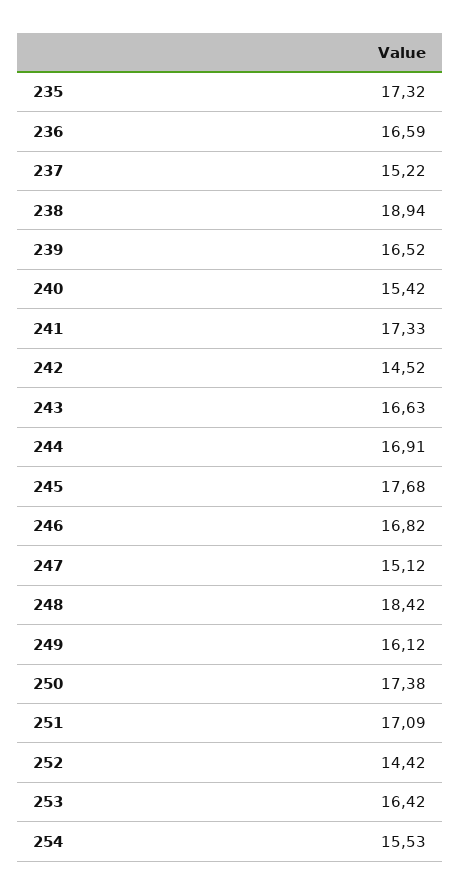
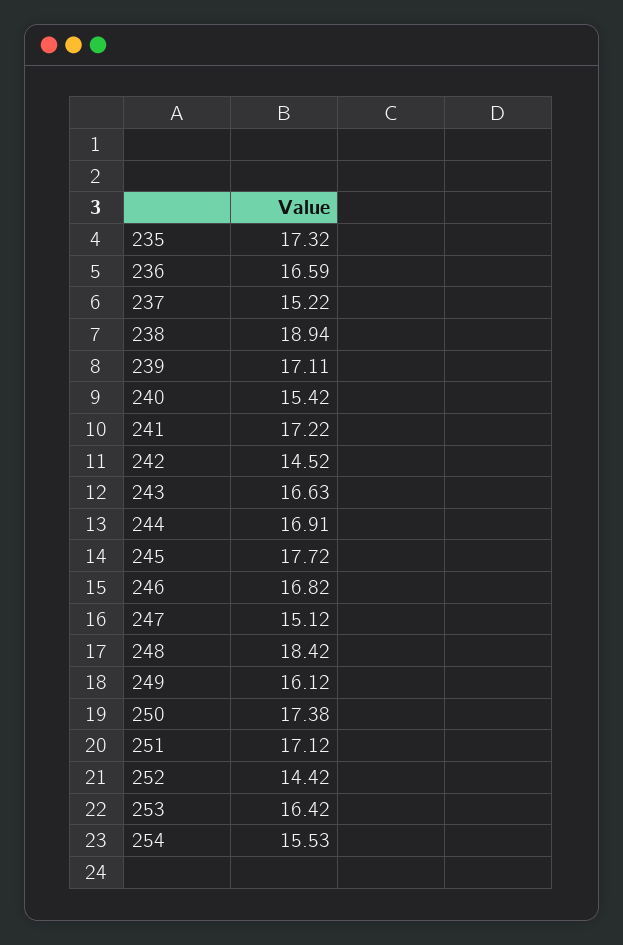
239: 16.52 -> 17.11
241: 17.33 -> 17.22
245: 17.68 -> 17.72
251: 17.09 -> 17.12

